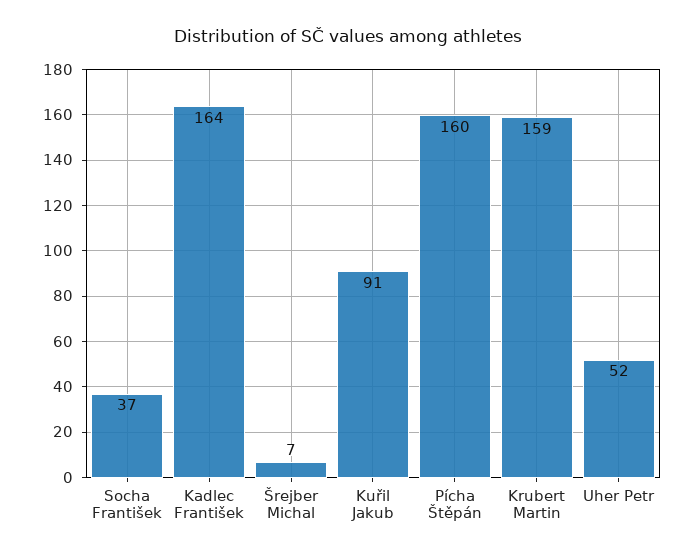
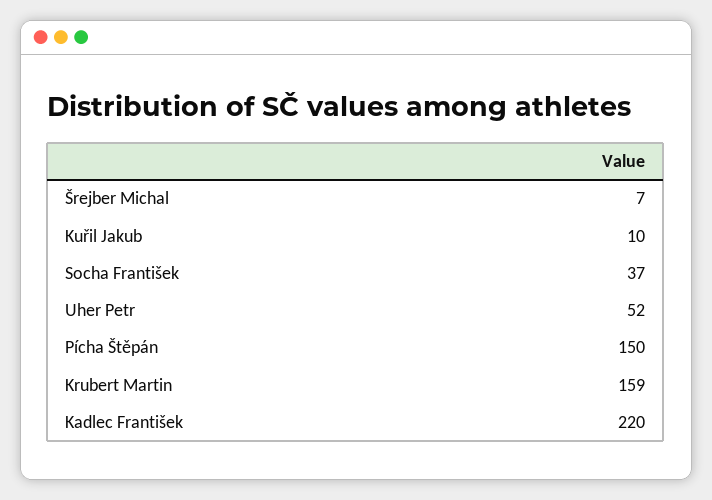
Kadlec František: 164 -> 220
Kuřil Jakub: 91 -> 10
Pícha Štěpán: 160 -> 150

